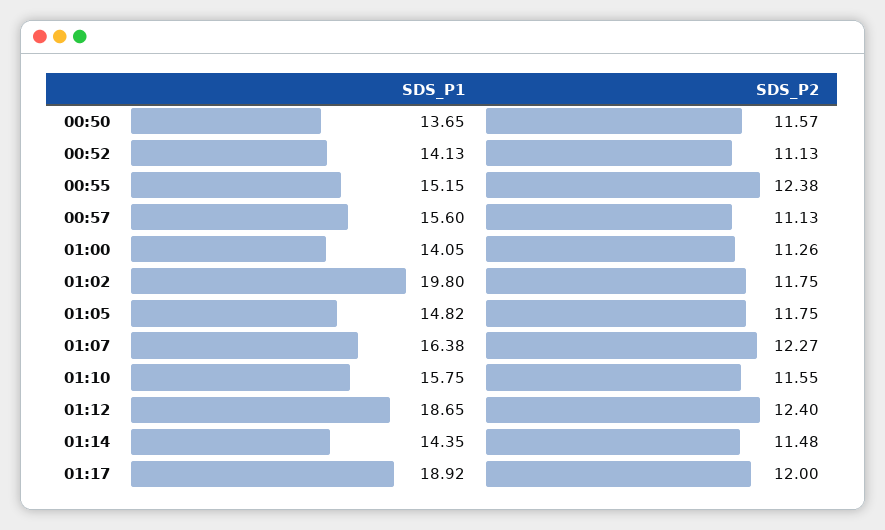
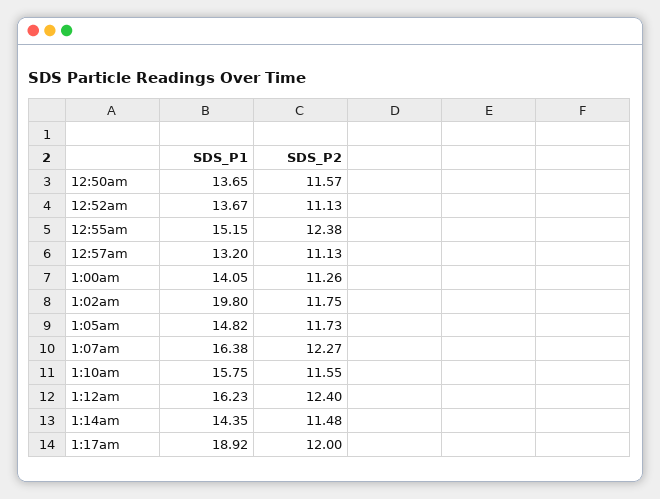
SDS_P1, 00:52: 14.13 -> 13.67
SDS_P1, 00:57: 15.6 -> 13.2
SDS_P2, 01:05: 11.75 -> 11.73
SDS_P1, 01:12: 18.65 -> 16.23

